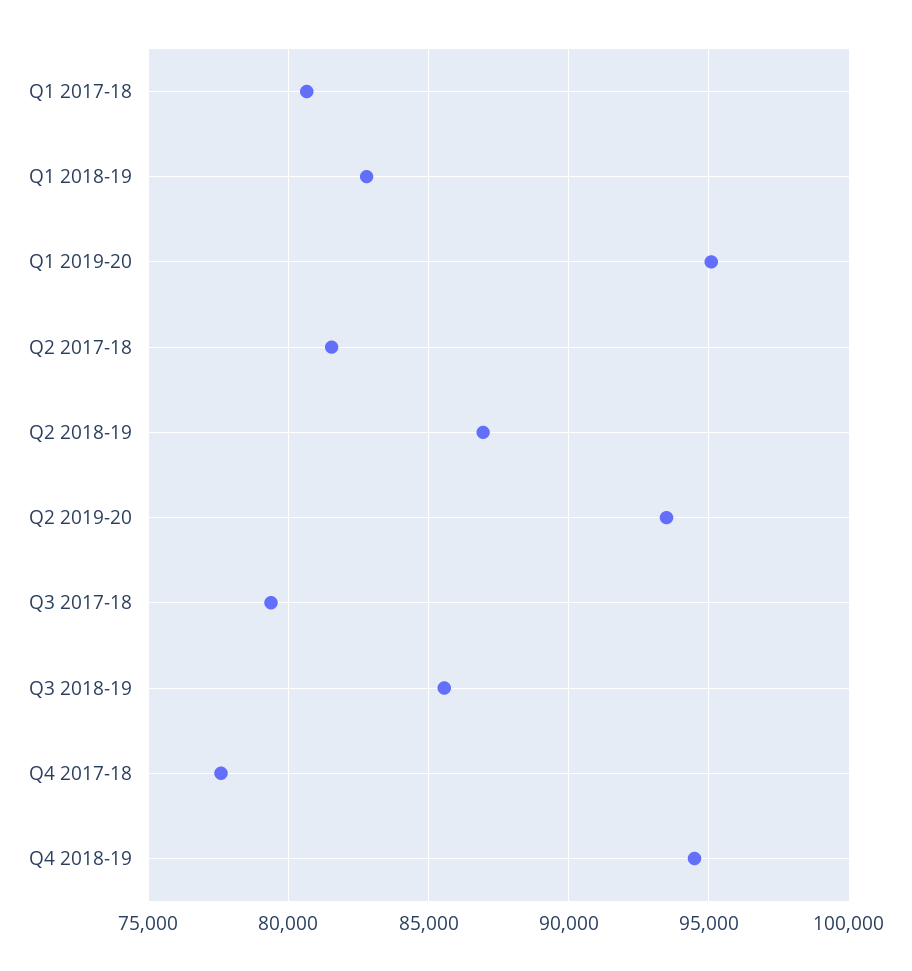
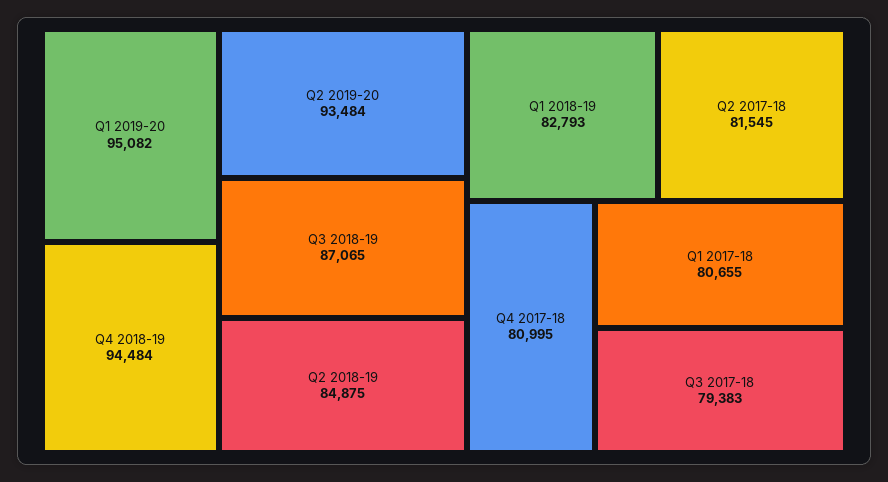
Q2 2018-19: 87000 -> 84875
Q3 2018-19: 85500 -> 87065
Q4 2017-18: 77500 -> 80995

